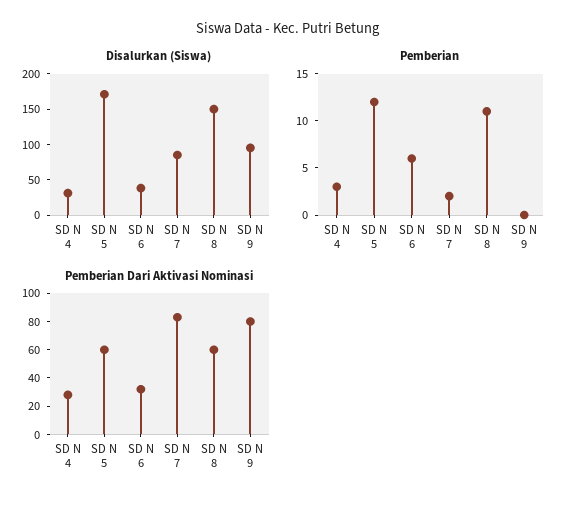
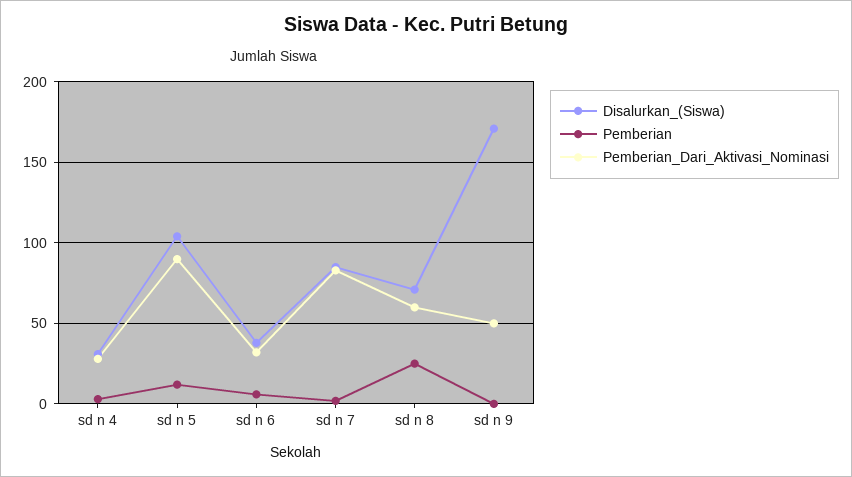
Disalurkan (Siswa), SD N 5: 175 -> 105
Disalurkan (Siswa), SD N 8: 150 -> 70
Disalurkan (Siswa), SD N 9: 100 -> 170
Pemberian, SD N 8: 11 -> 25
Pemberian Dari Aktivasi Nominasi, SD N 5: 60 -> 90
Pemberian Dari Aktivasi Nominasi, SD N 9: 80 -> 50

